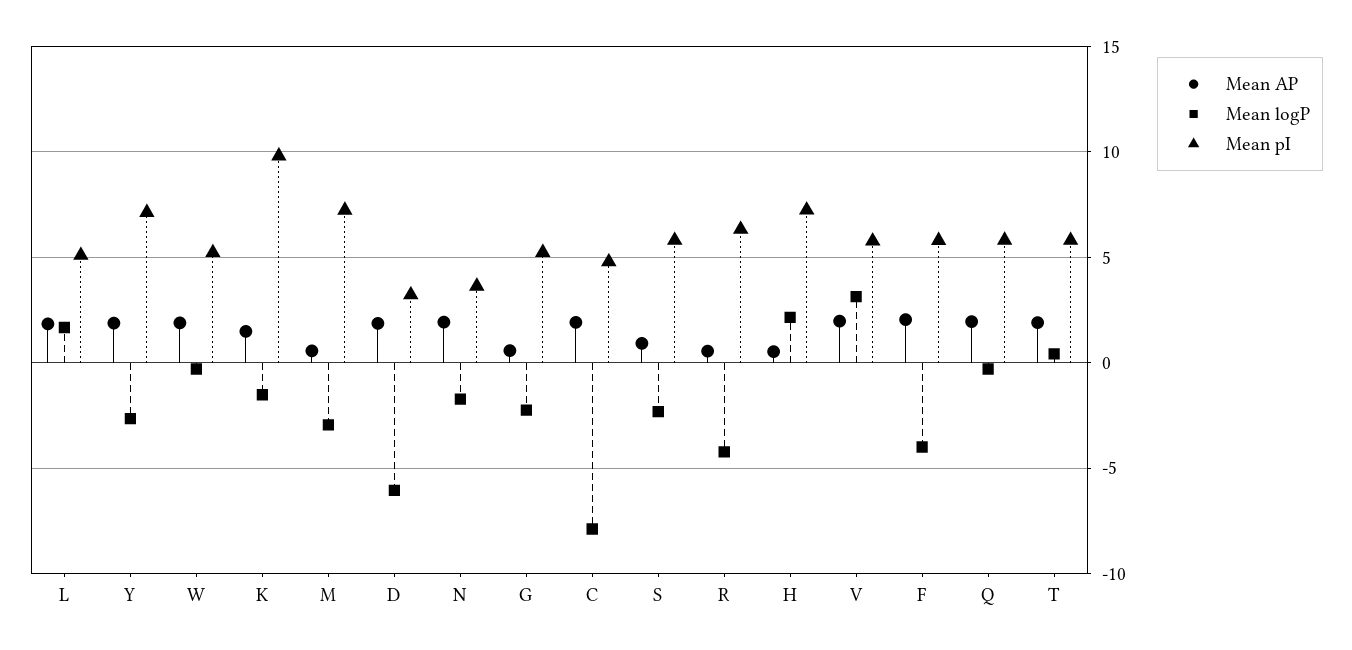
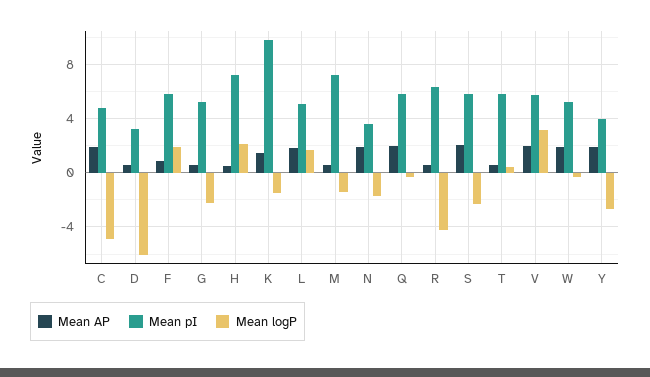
Mean pI, Y: 7 -> 4
Mean logP, M: -3 -> -1.5
Mean AP, D: 2 -> 0.5
Mean logP, C: -8 -> -5
Mean AP, S: 1 -> 2
Mean AP, F: 2 -> 1
Mean logP, F: -4 -> 2
Mean AP, T: 2 -> 0.5

